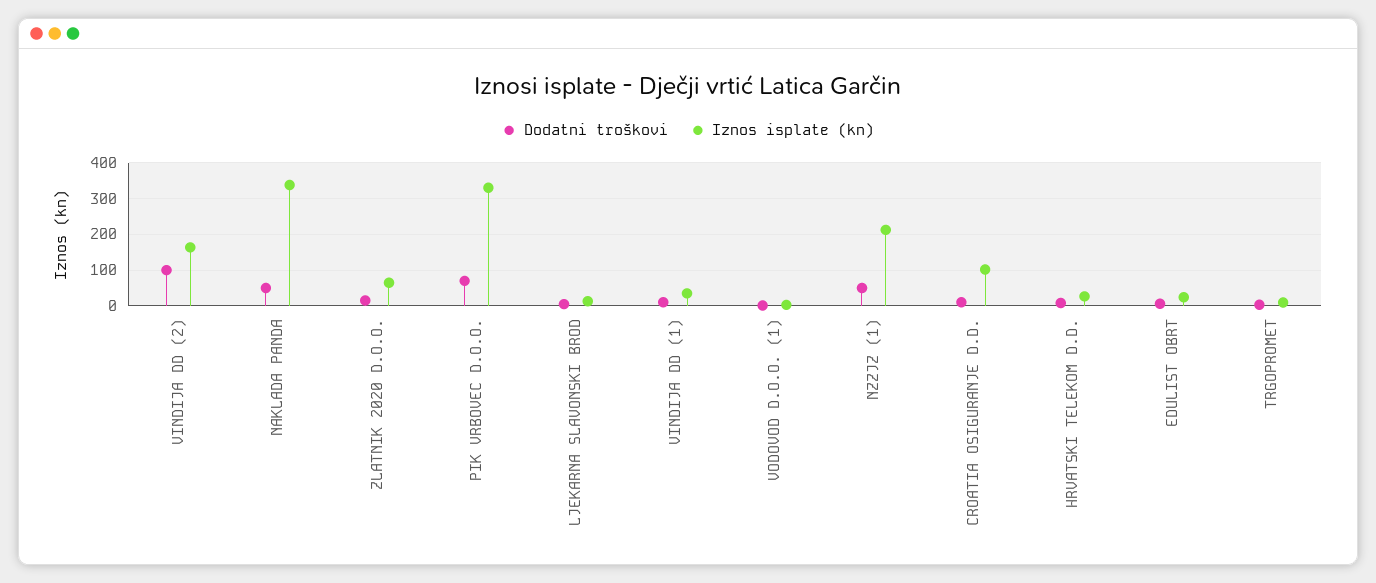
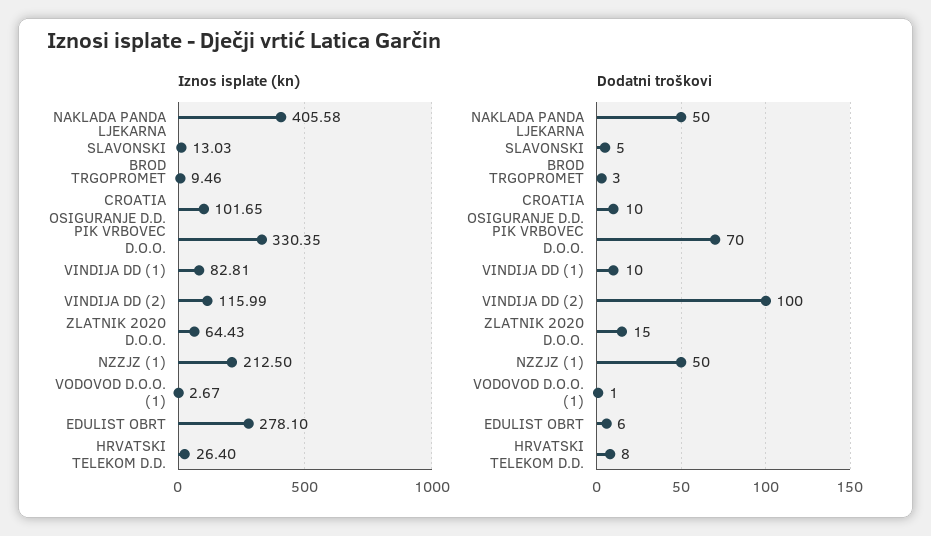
Iznos isplate (kn), VINDIJA DD (2): 160 -> 115.99
Iznos isplate (kn), NAKLADA PANDA: 340 -> 405.58
Iznos isplate (kn), VINDIJA DD (1): 40 -> 82.81
Iznos isplate (kn), EDULIST OBRT: 20 -> 278.1

